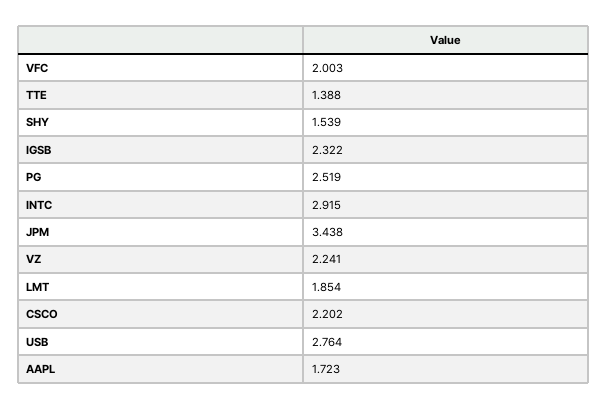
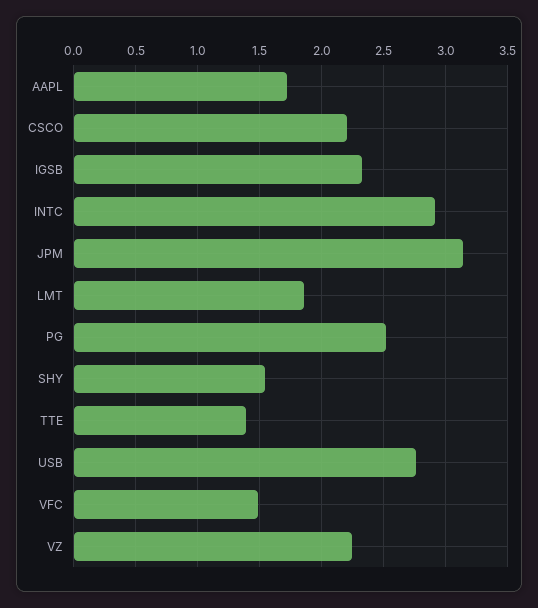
VFC: 2.003 -> 1.5
JPM: 3.438 -> 3.15

